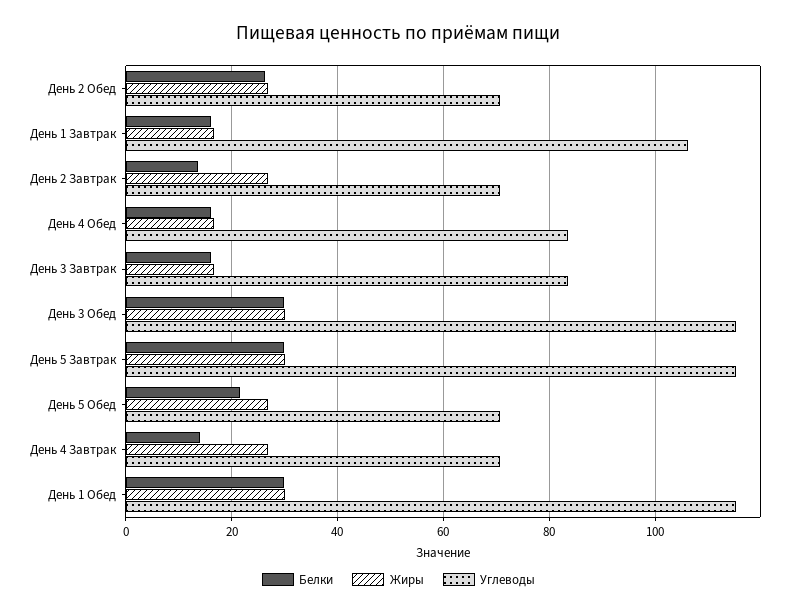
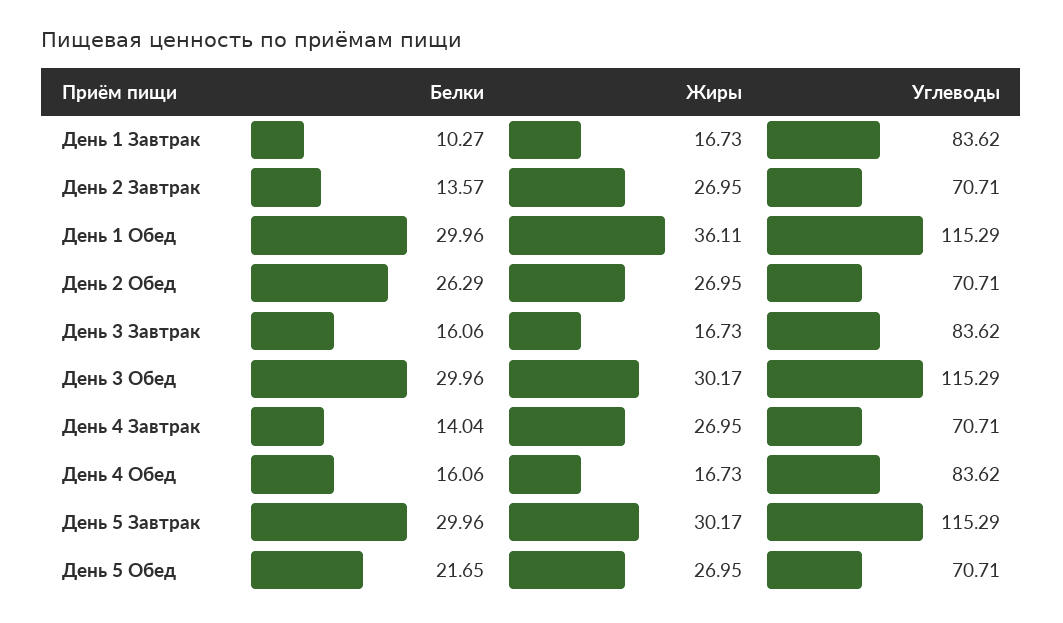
Белки, День 1 Завтрак: 16 -> 10.27
Углеводы, День 1 Завтрак: 106 -> 83.62
Жиры, День 1 Обед: 30 -> 36.11

